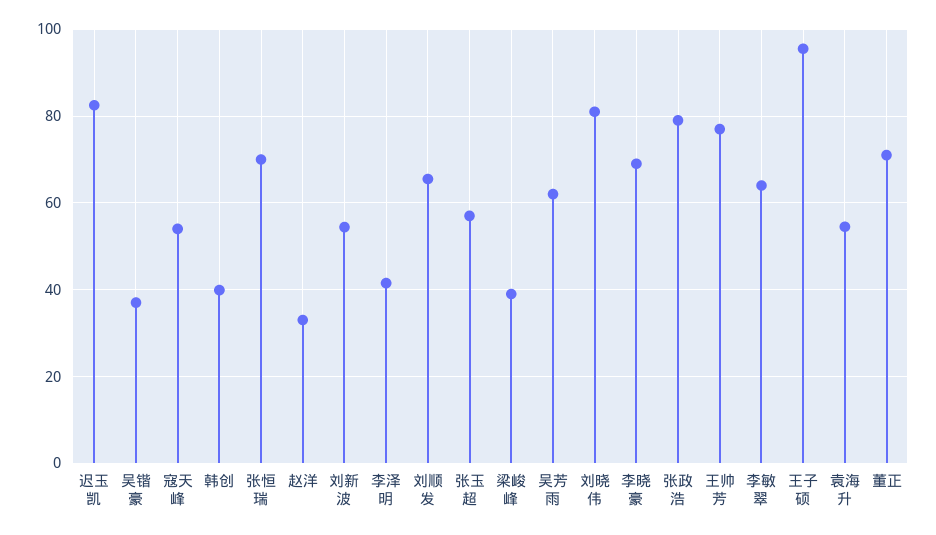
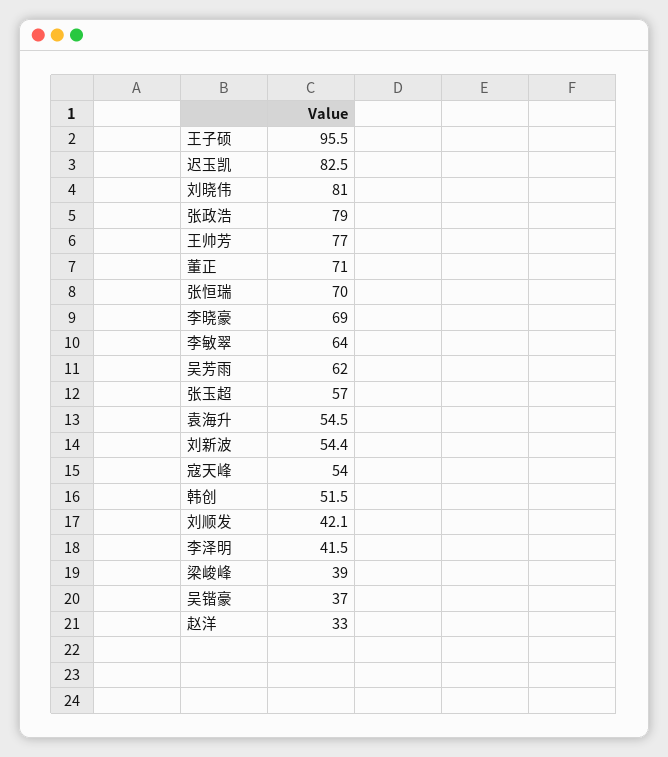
韩创: 40 -> 51.5
刘顺发: 66 -> 42.1

